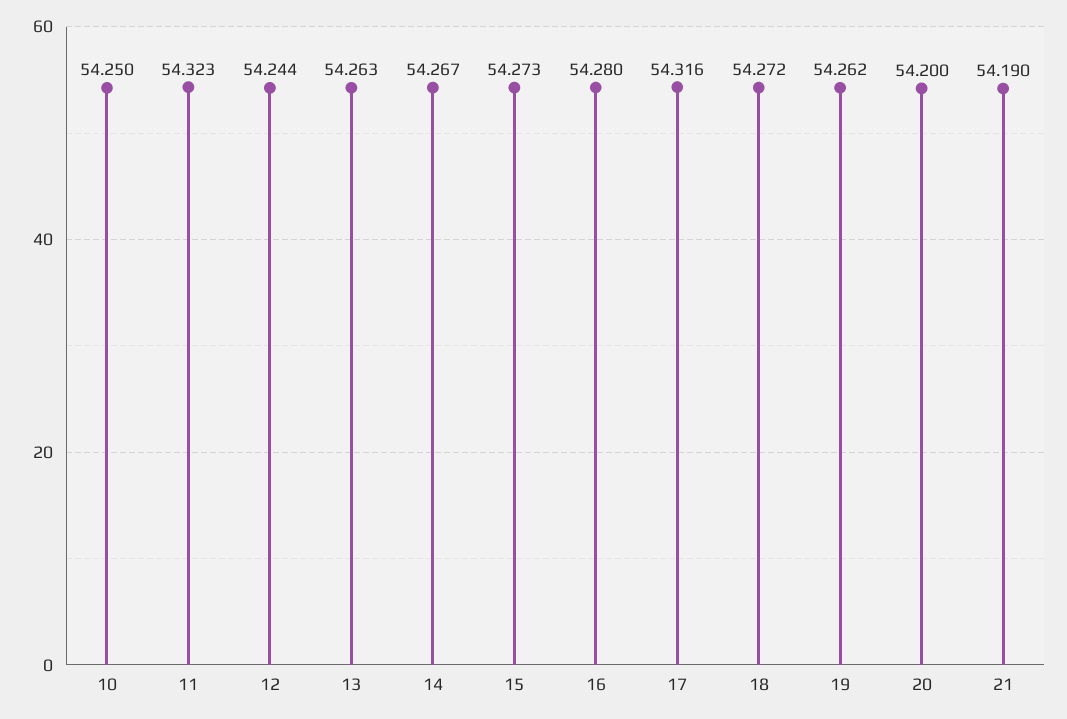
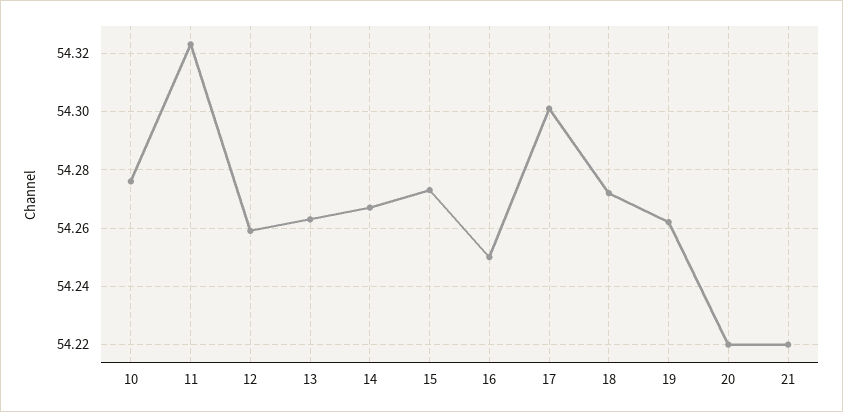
10: 54.25 -> 54.275
12: 54.244 -> 54.26
16: 54.28 -> 54.25
17: 54.316 -> 54.3
20: 54.2 -> 54.22
21: 54.19 -> 54.22

